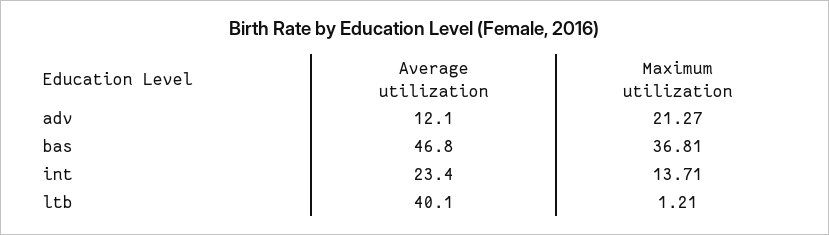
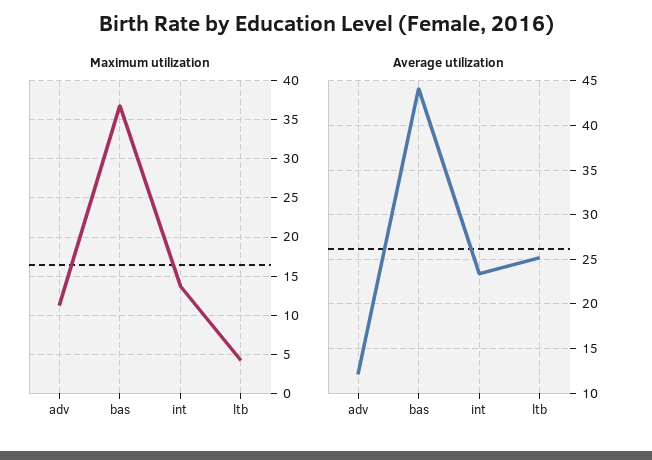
Maximum utilization, adv: 21.27 -> 11
Average utilization, bas: 46.8 -> 44
Average utilization, ltb: 40.1 -> 25
Maximum utilization, ltb: 1.21 -> 4

